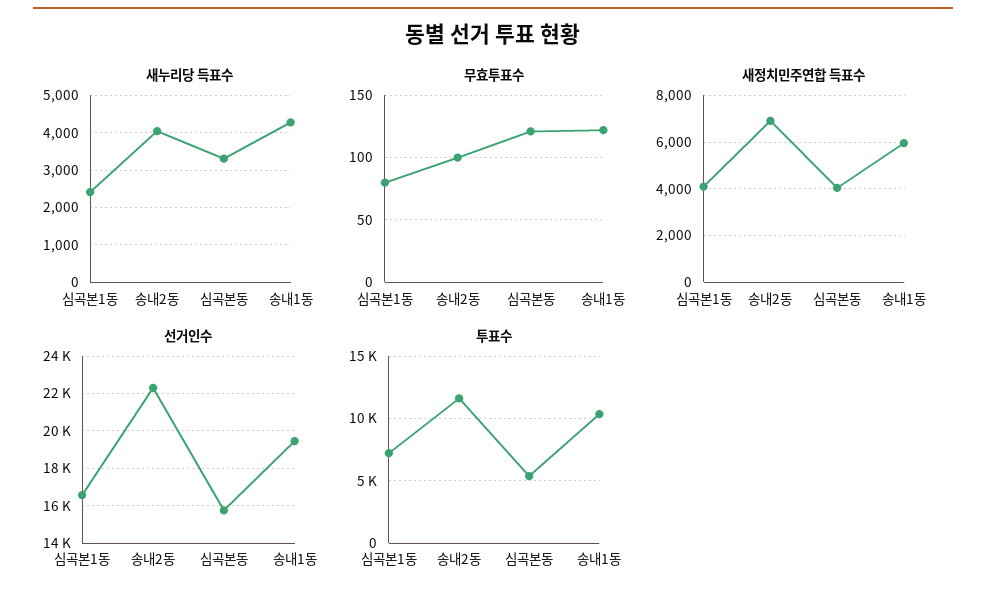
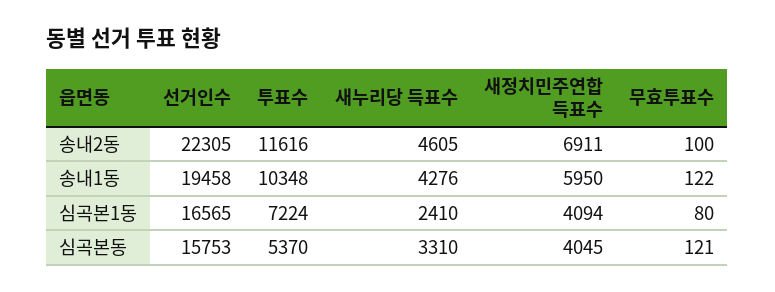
새누리당 득표수, 송내2동: 4000 -> 4605

